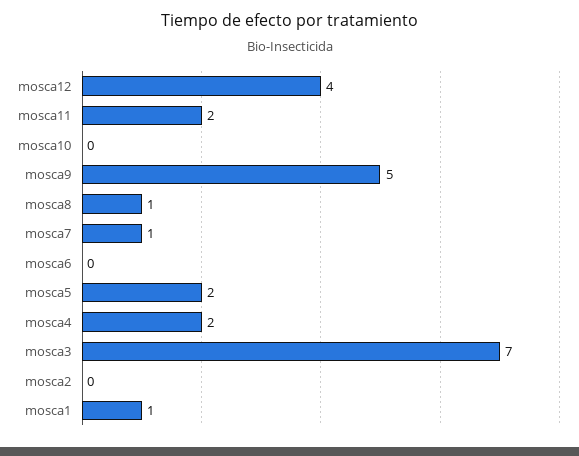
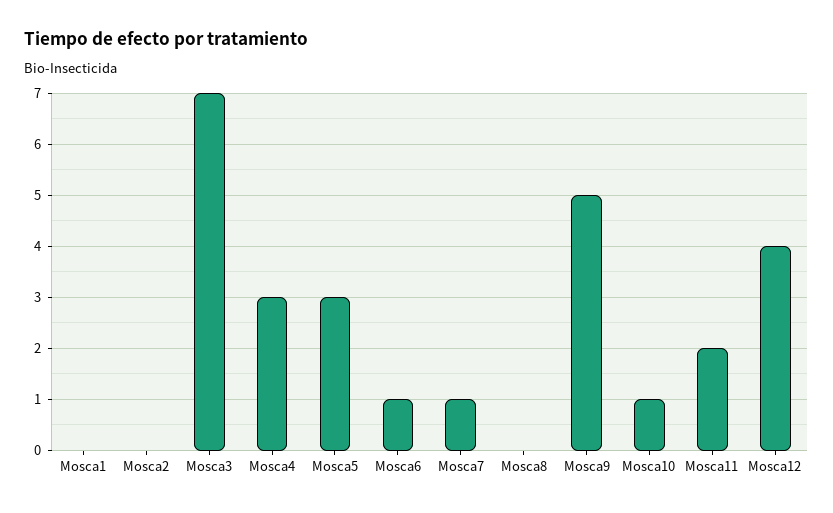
mosca10: 0 -> 1
mosca8: 1 -> 0
mosca6: 0 -> 1
mosca5: 2 -> 3
mosca4: 2 -> 3
mosca1: 1 -> 0

